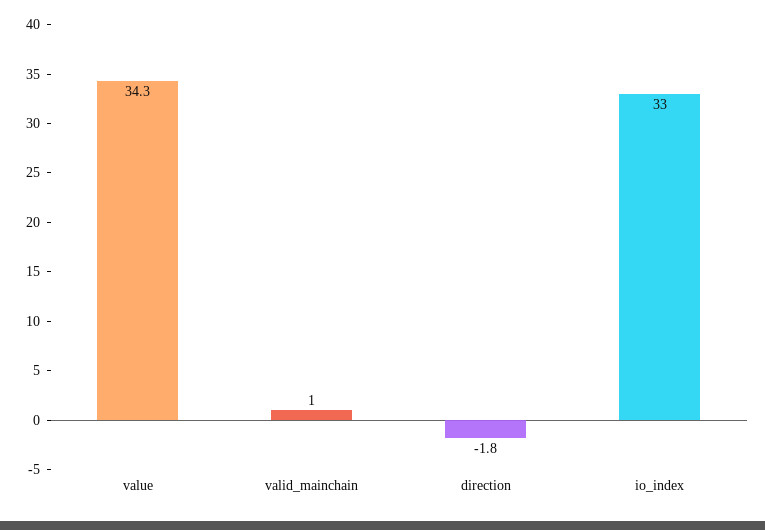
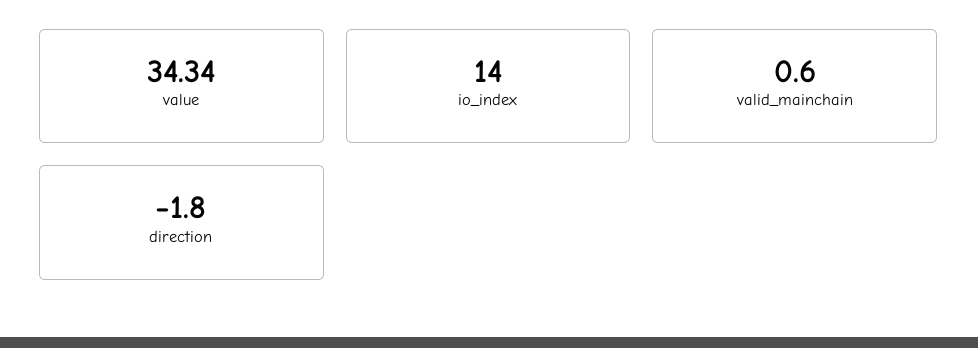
valid_mainchain: 1 -> 0.6
io_index: 33 -> 14

